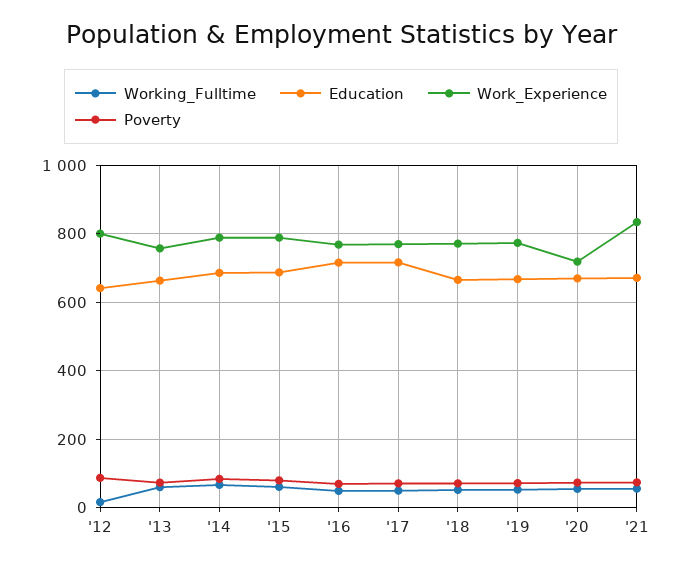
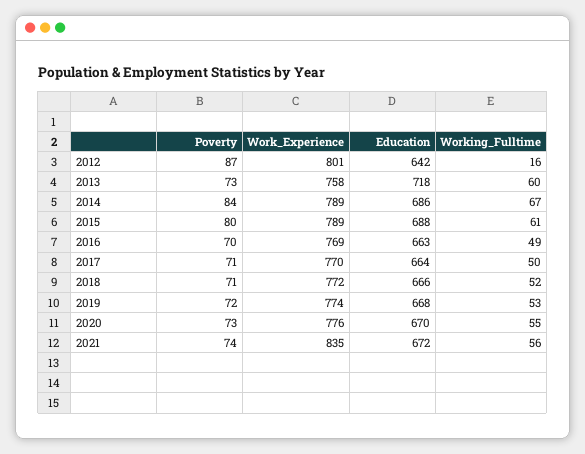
Education, '13: 660 -> 718
Education, '16: 720 -> 663
Education, '17: 720 -> 664
Work_Experience, '20: 720 -> 776

